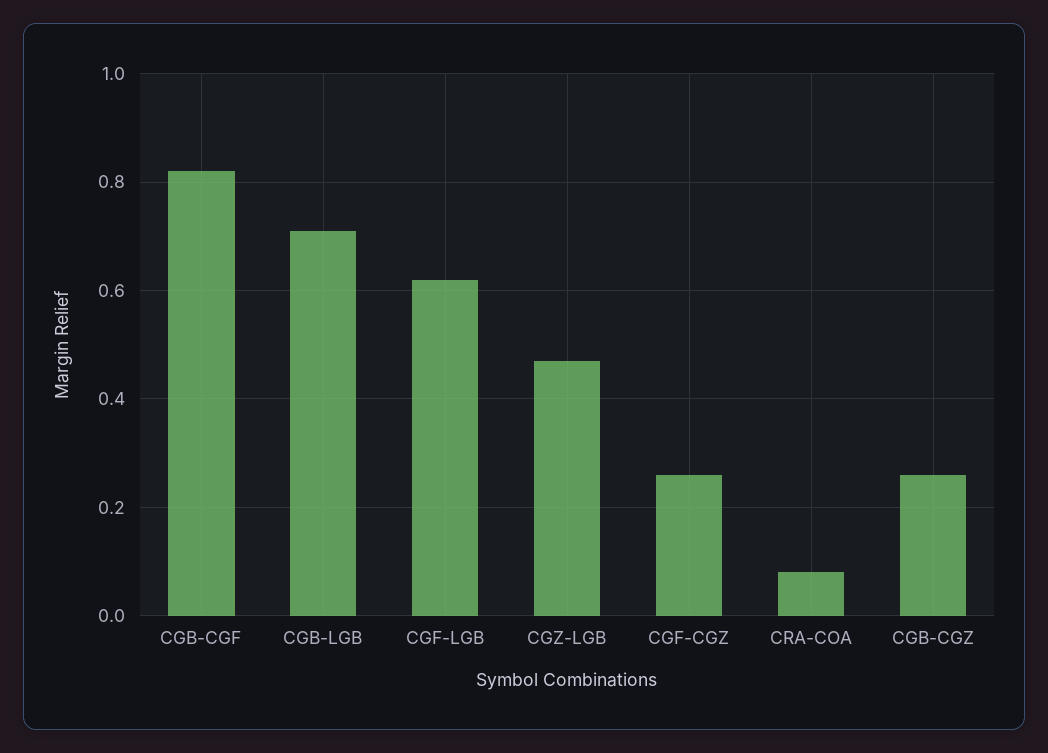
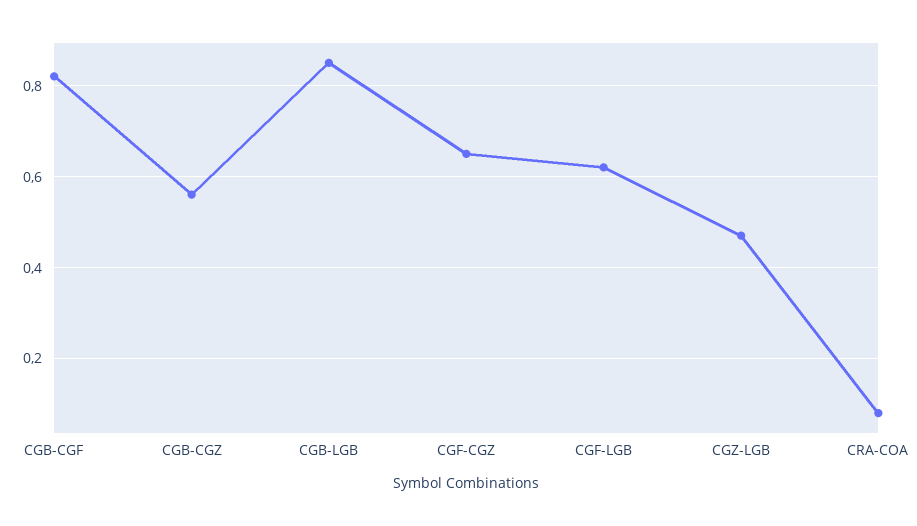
CGB-LGB: 0.7 -> 0.85
CGF-CGZ: 0.25 -> 0.65
CGB-CGZ: 0.25 -> 0.55

